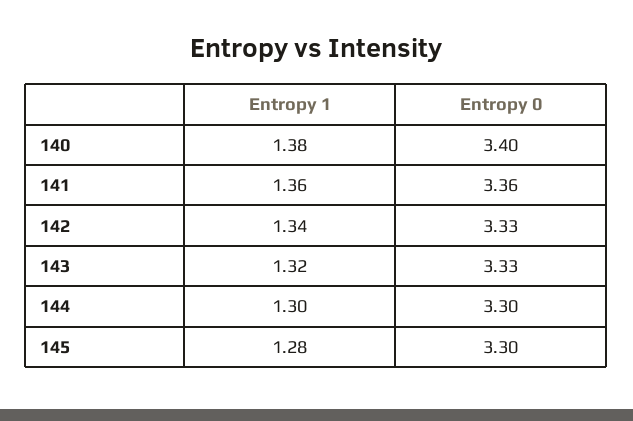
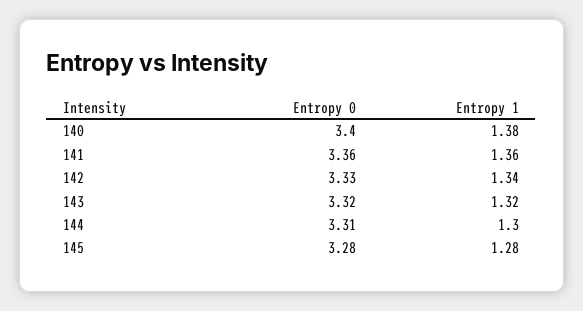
Entropy 0, 143: 3.33 -> 3.32
Entropy 0, 144: 3.3 -> 3.31
Entropy 0, 145: 3.3 -> 3.28

